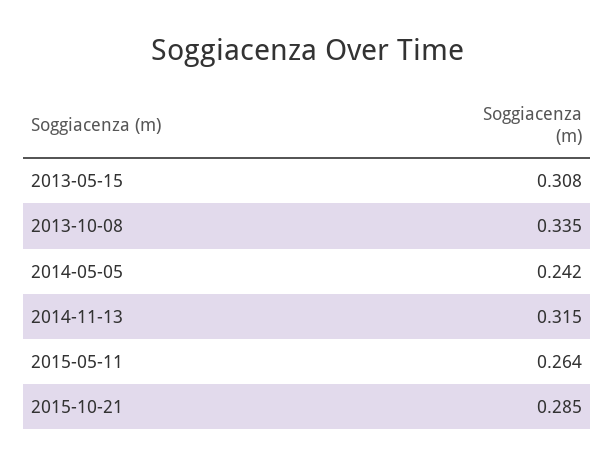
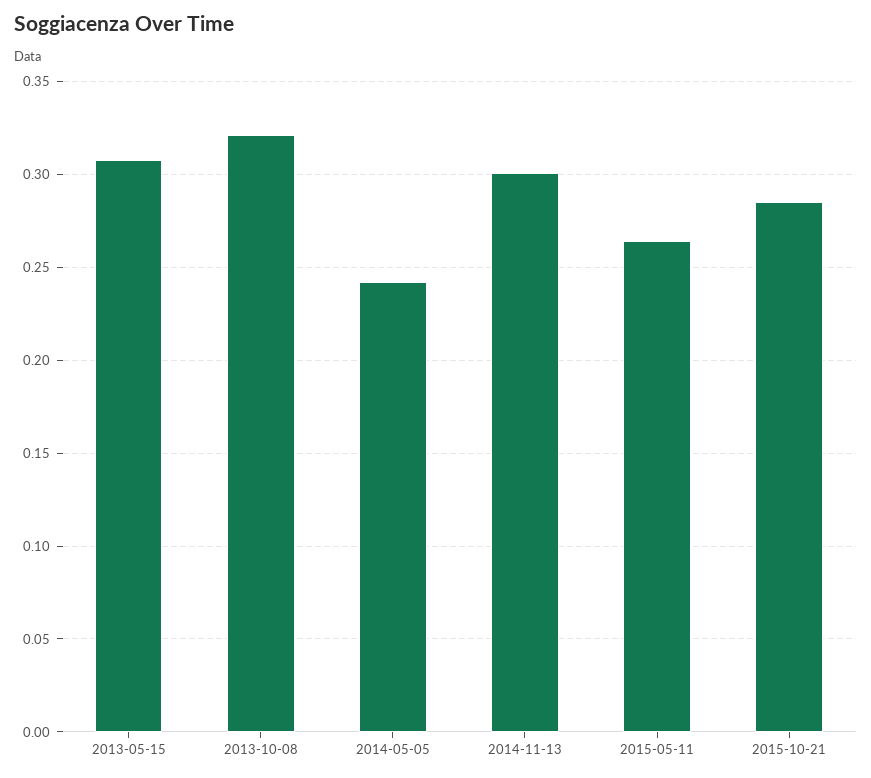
2013-10-08: 0.335 -> 0.32
2014-11-13: 0.315 -> 0.3

